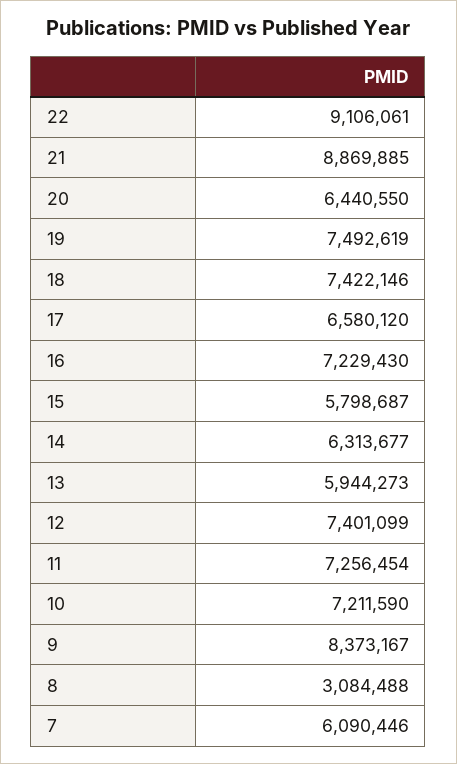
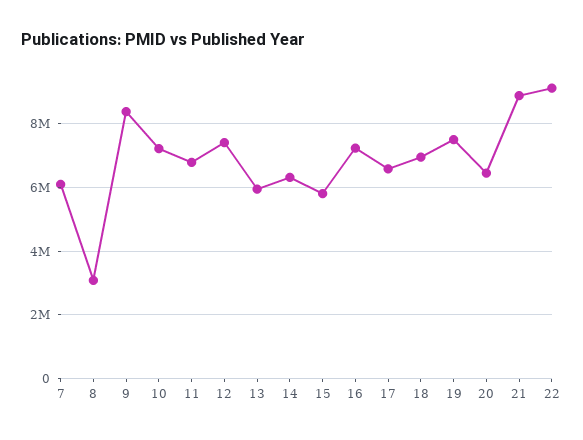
18: 7422146 -> 7000000
11: 7256454 -> 6800000

